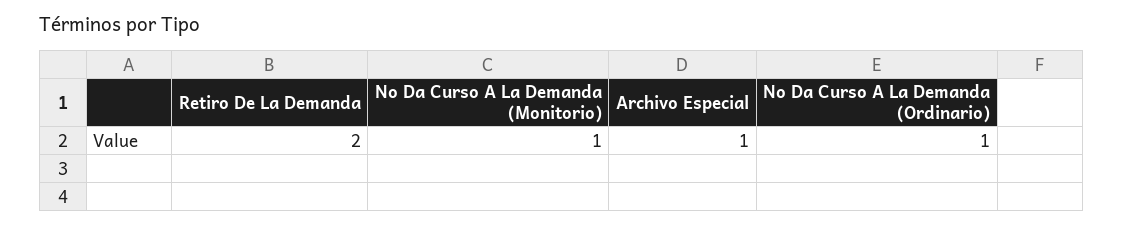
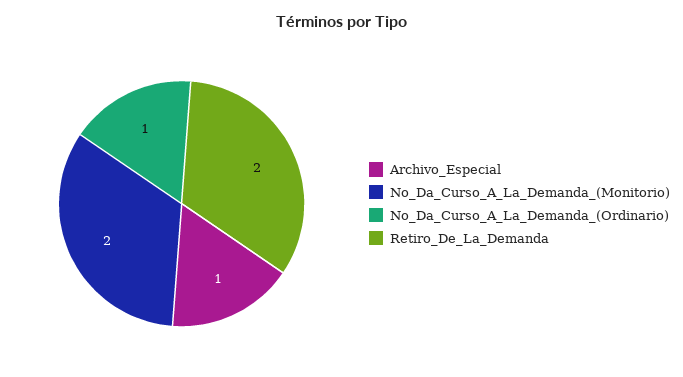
No Da Curso A La Demanda (Monitorio): 1 -> 2

